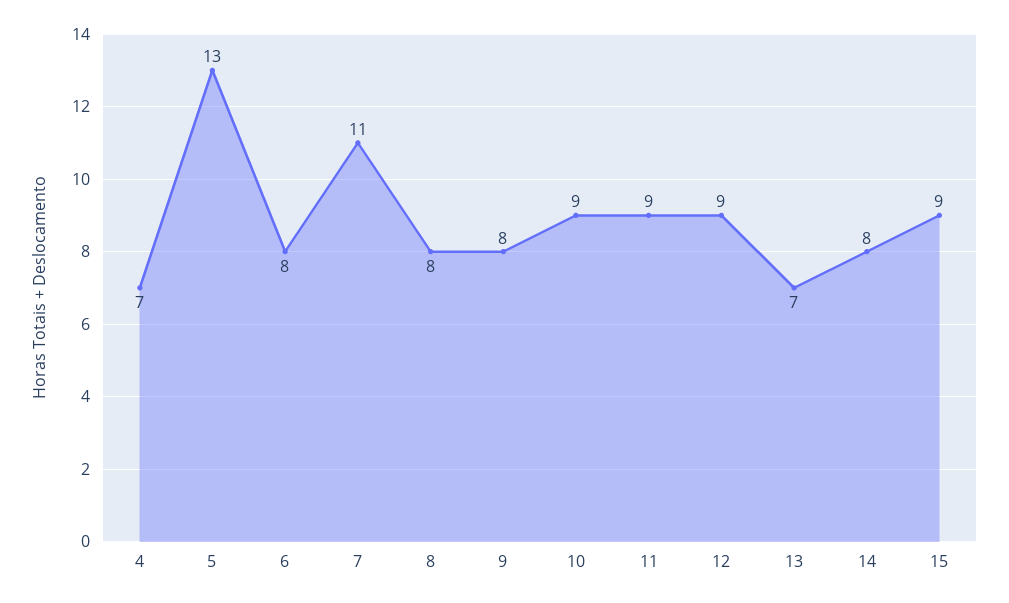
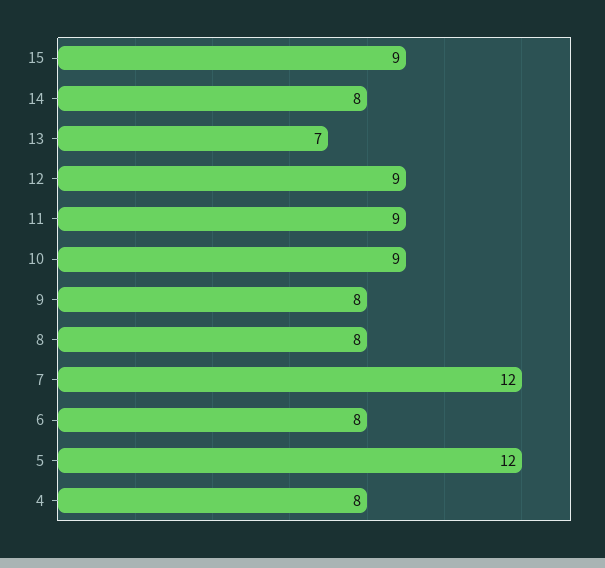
4: 7 -> 8
5: 13 -> 12
7: 11 -> 12

